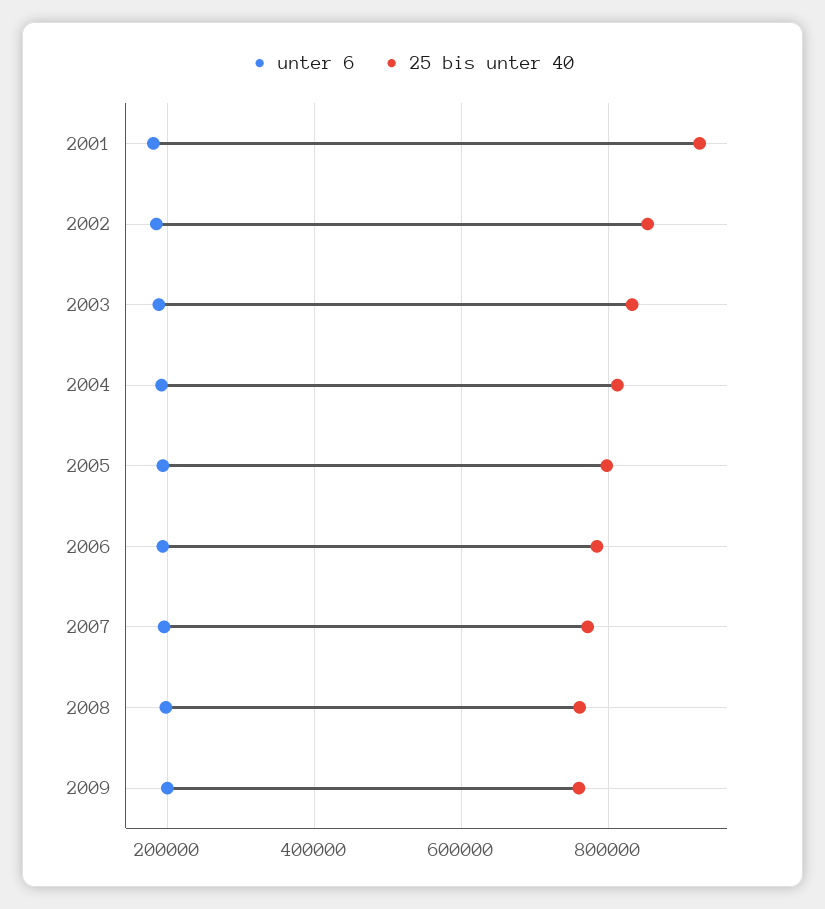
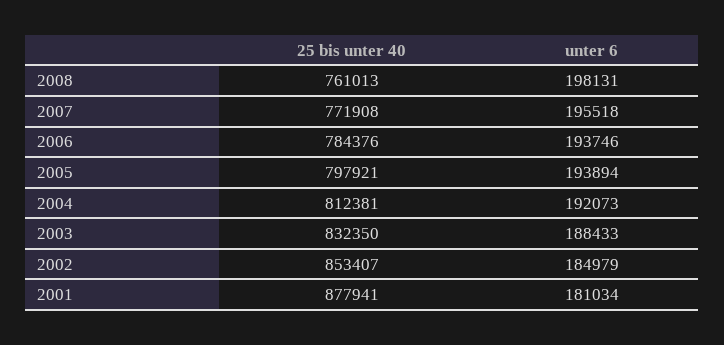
25 bis unter 40, 2001: 920000 -> 877941
unter 6, 2009: 200000 -> none
25 bis unter 40, 2009: 760000 -> none

